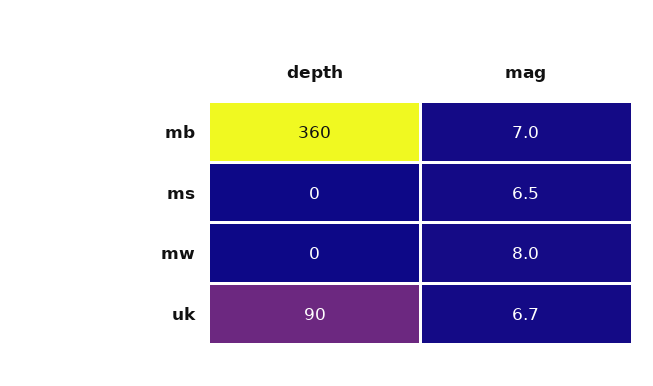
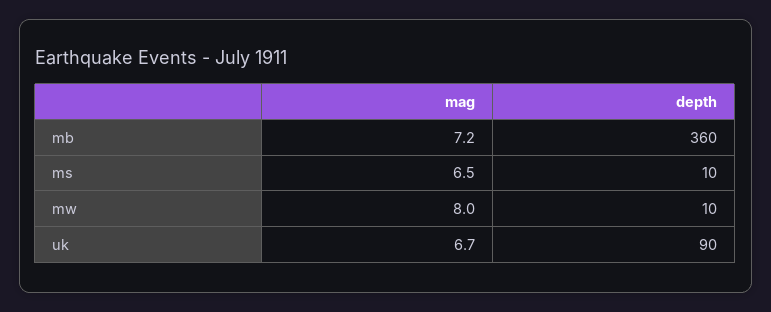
mag, mb: 7 -> 7.2
depth, ms: 0 -> 10
depth, mw: 0 -> 10

